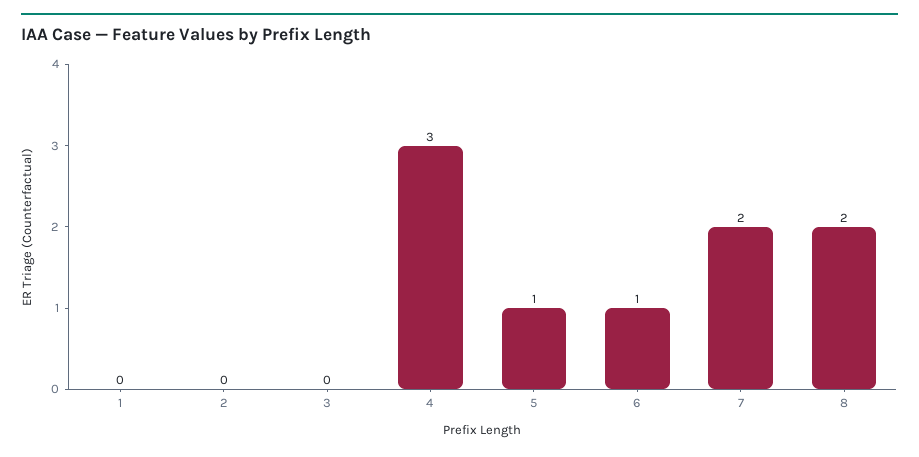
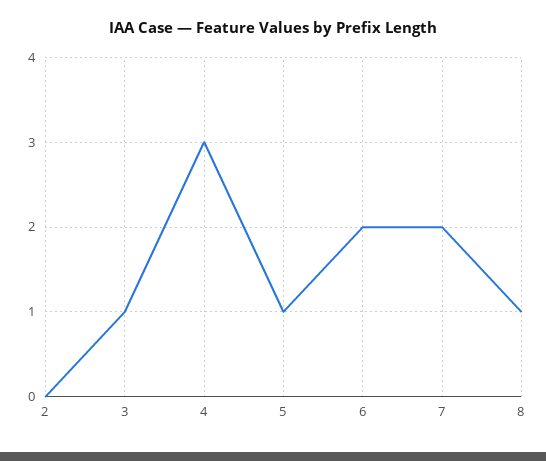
1: 0 -> none
3: 0 -> 1
6: 1 -> 2
8: 2 -> 1

